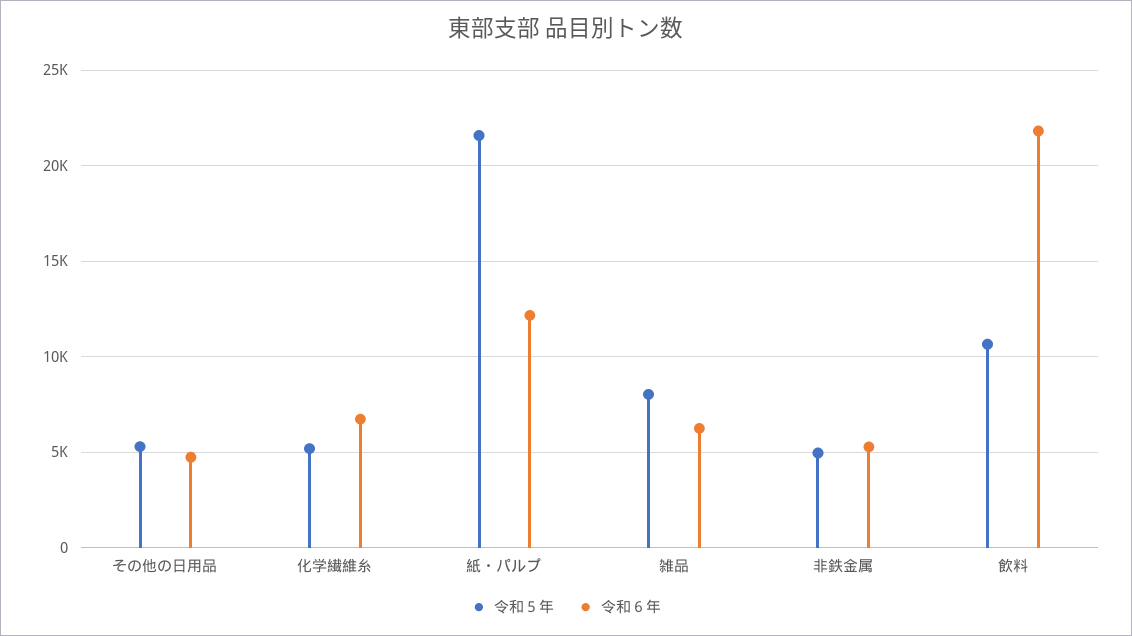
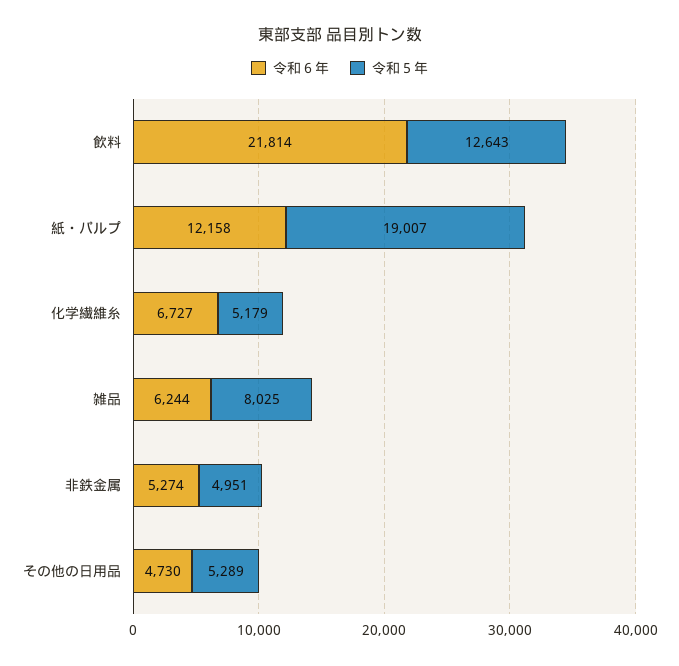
令和５年, 紙・パルプ: 21500 -> 19007
令和５年, 飲料: 10500 -> 12643

